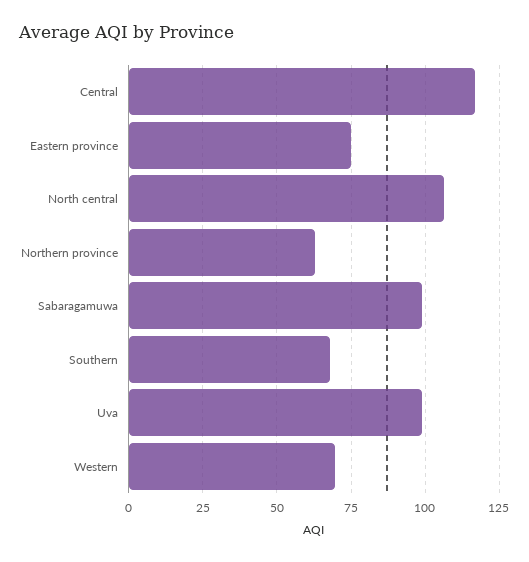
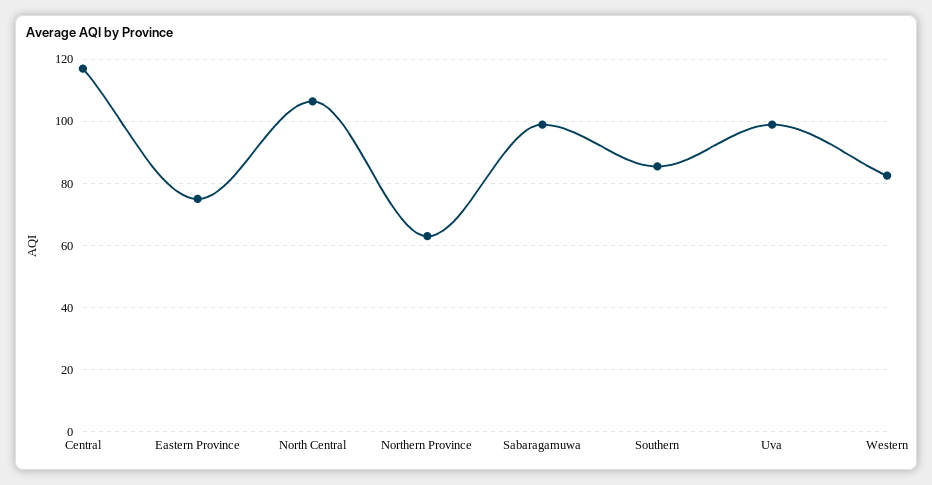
Southern: 67.5 -> 86
Western: 70 -> 82

